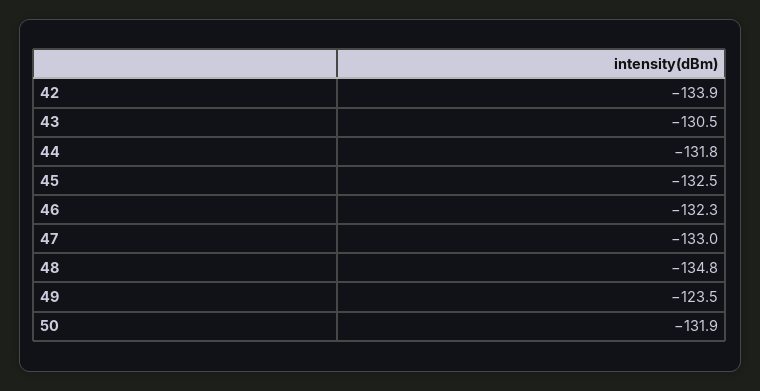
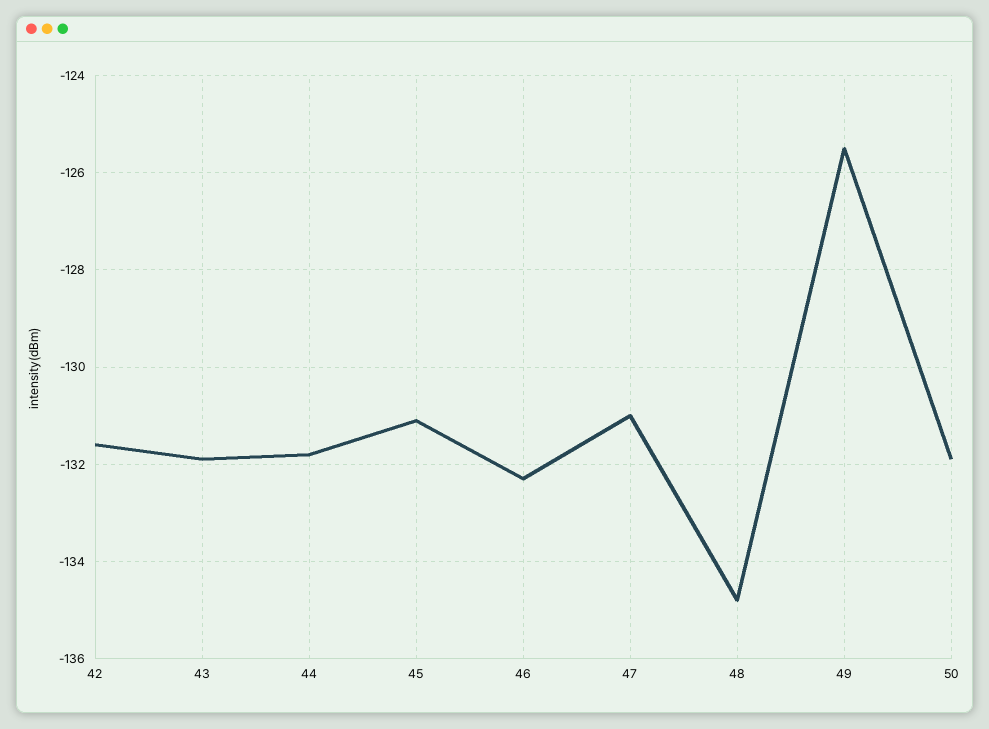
42: -133.9 -> -131.5
43: -130.5 -> -132
45: -132.5 -> -131
47: -133 -> -131
49: -123.5 -> -125.5

